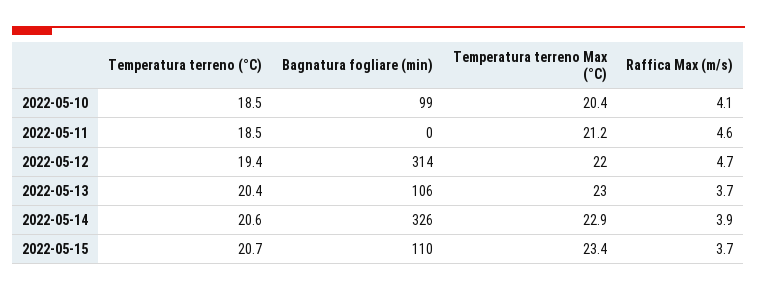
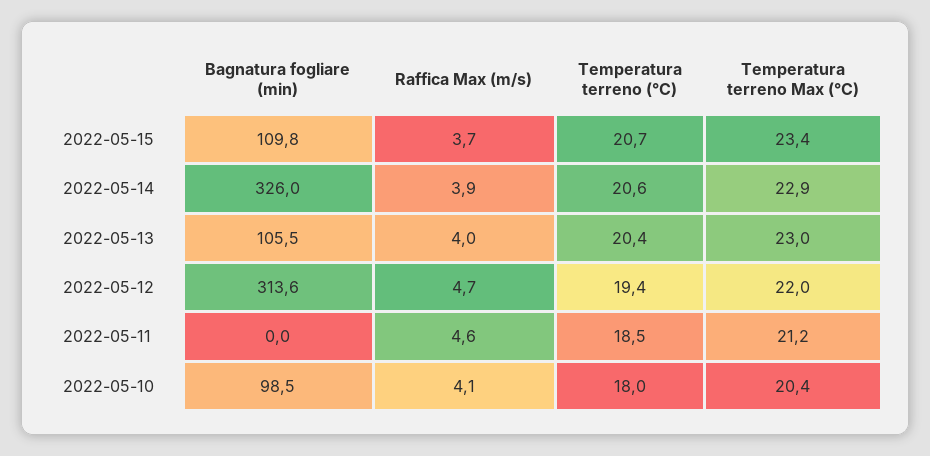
Temperatura terreno (°C), 2022-05-10: 18.5 -> 18
Raffica Max (m/s), 2022-05-13: 3.7 -> 4

